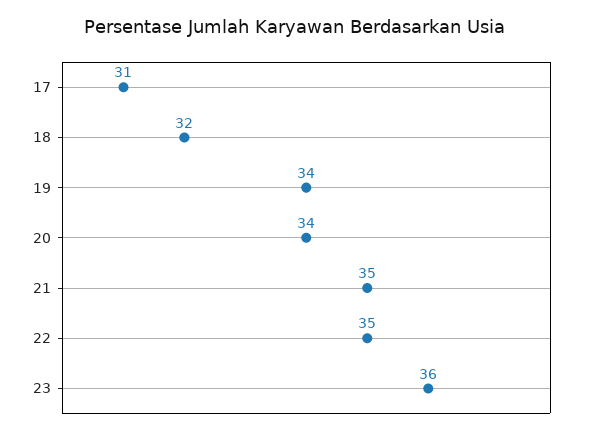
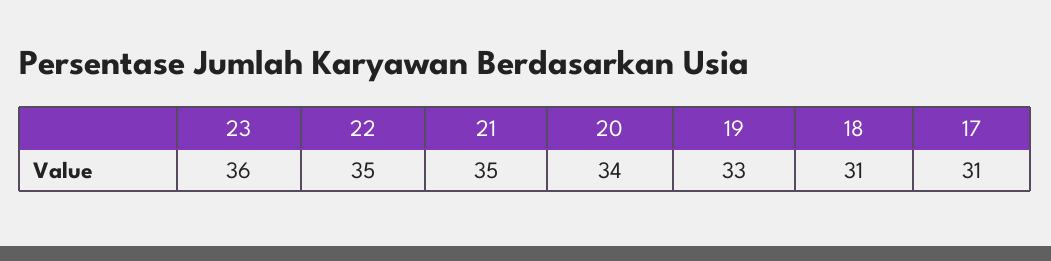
18: 32 -> 31
19: 34 -> 33

